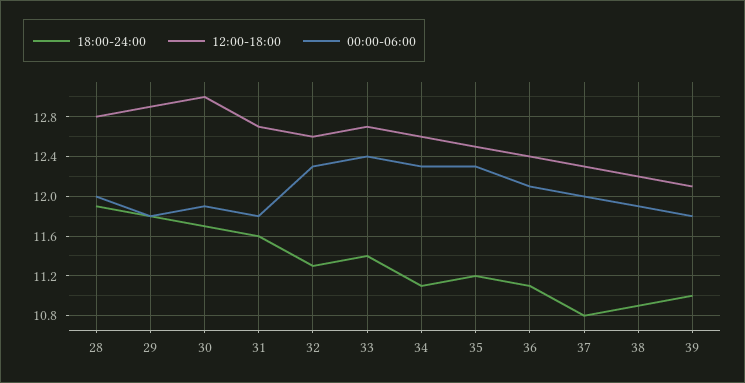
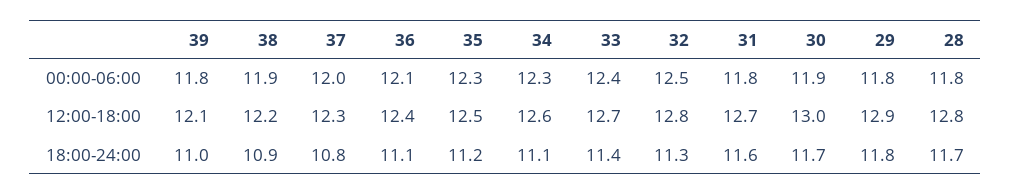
18:00-24:00, 28: 11.9 -> 11.7
00:00-06:00, 28: 12 -> 11.8
12:00-18:00, 32: 12.6 -> 12.8
00:00-06:00, 32: 12.3 -> 12.5

